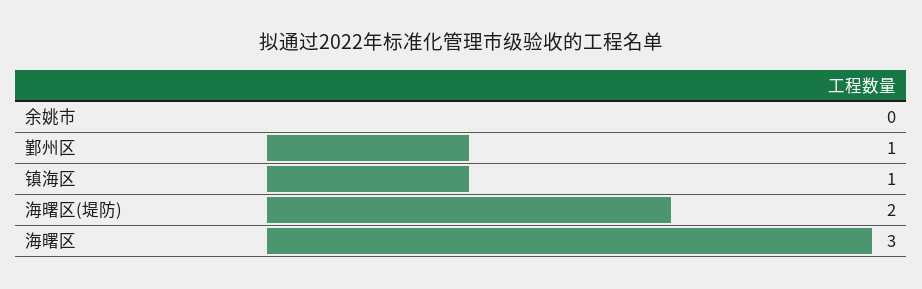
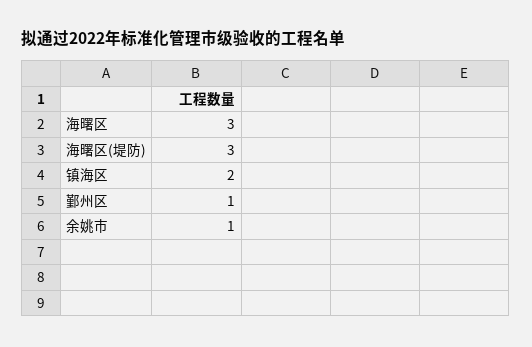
余姚市: 0 -> 1
镇海区: 1 -> 2
海曙区(堤防): 2 -> 3

